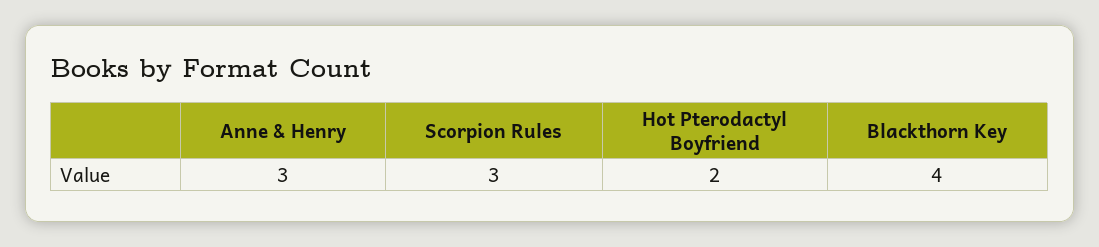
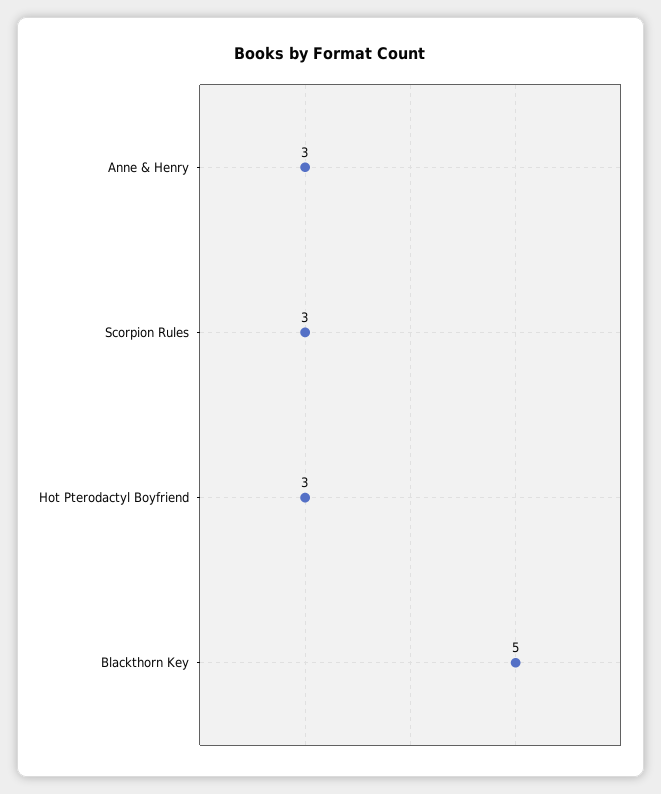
Hot Pterodactyl Boyfriend: 2 -> 3
Blackthorn Key: 4 -> 5

